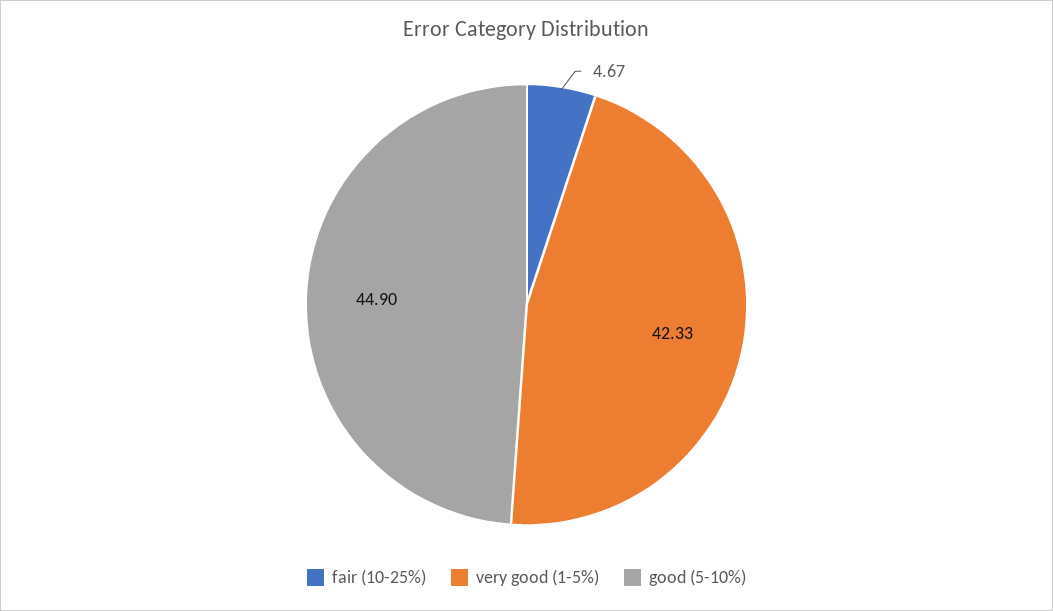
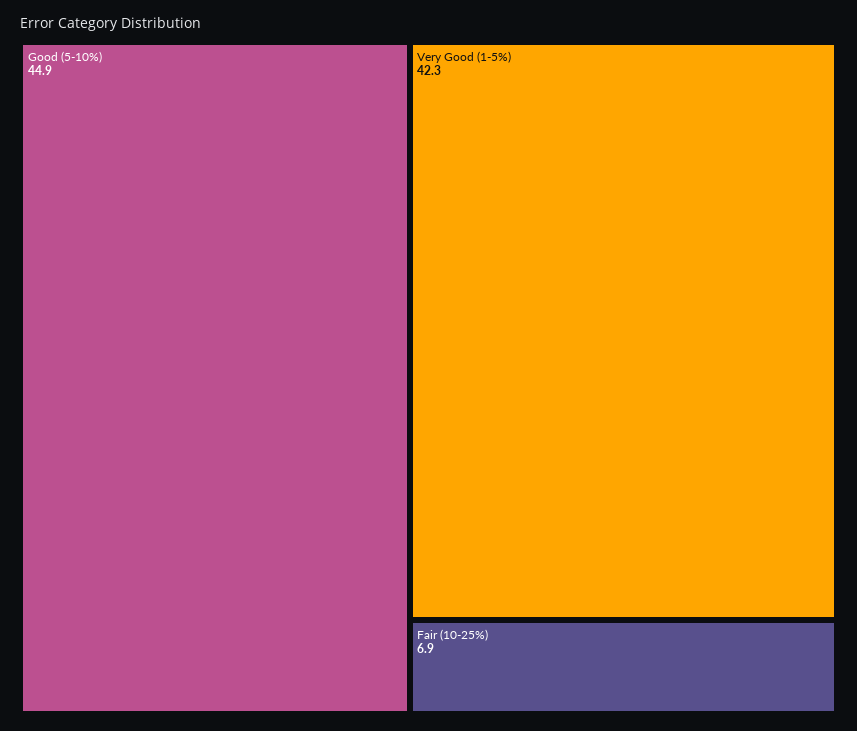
fair (10-25%): 4.67 -> 6.9

